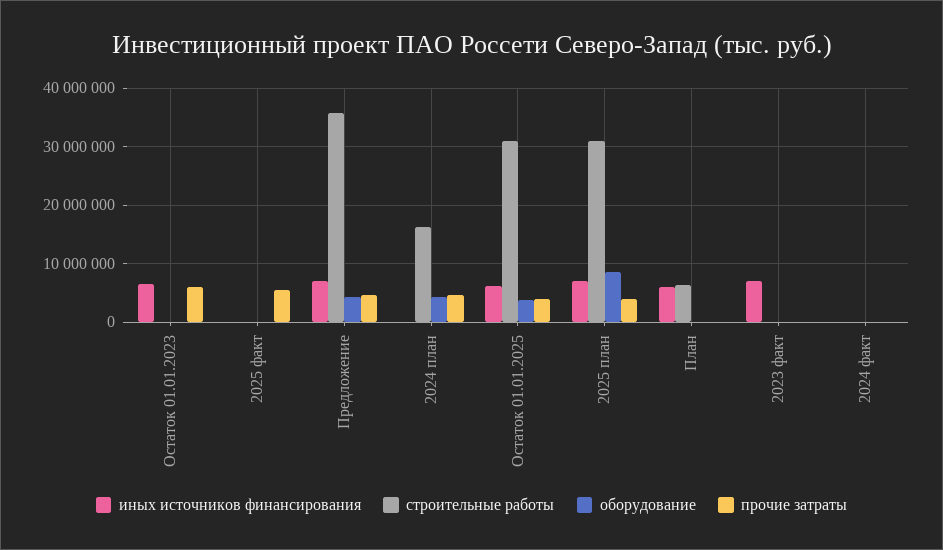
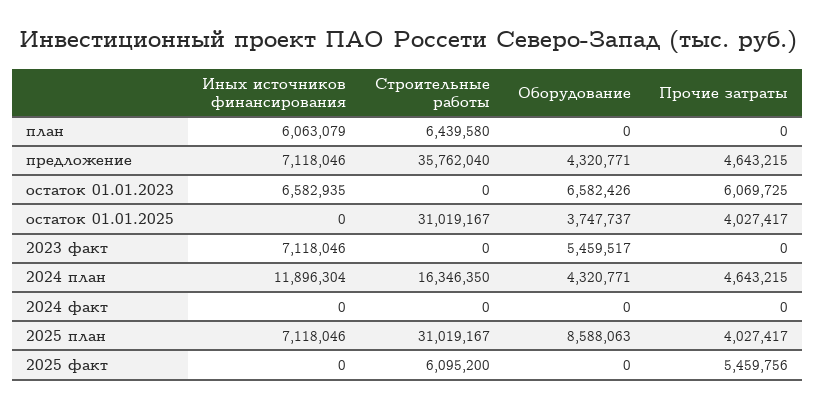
оборудование, Остаток 01.01.2023: 0 -> 6582426
строительные работы, 2025 факт: 0 -> 6095200
иных источников финансирования, 2024 план: 0 -> 11896304
иных источников финансирования, Остаток 01.01.2025: 6000000 -> 0
оборудование, 2023 факт: 0 -> 5459517

